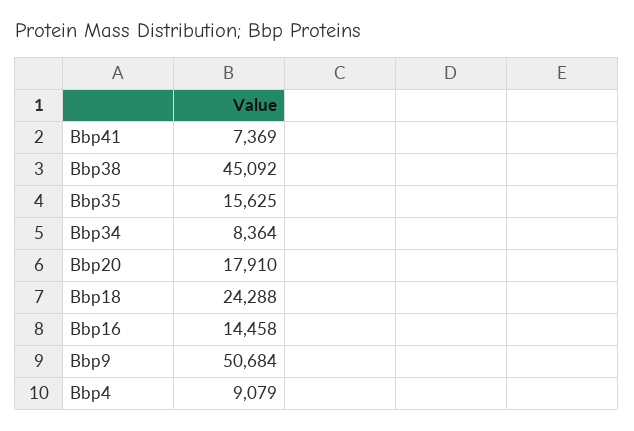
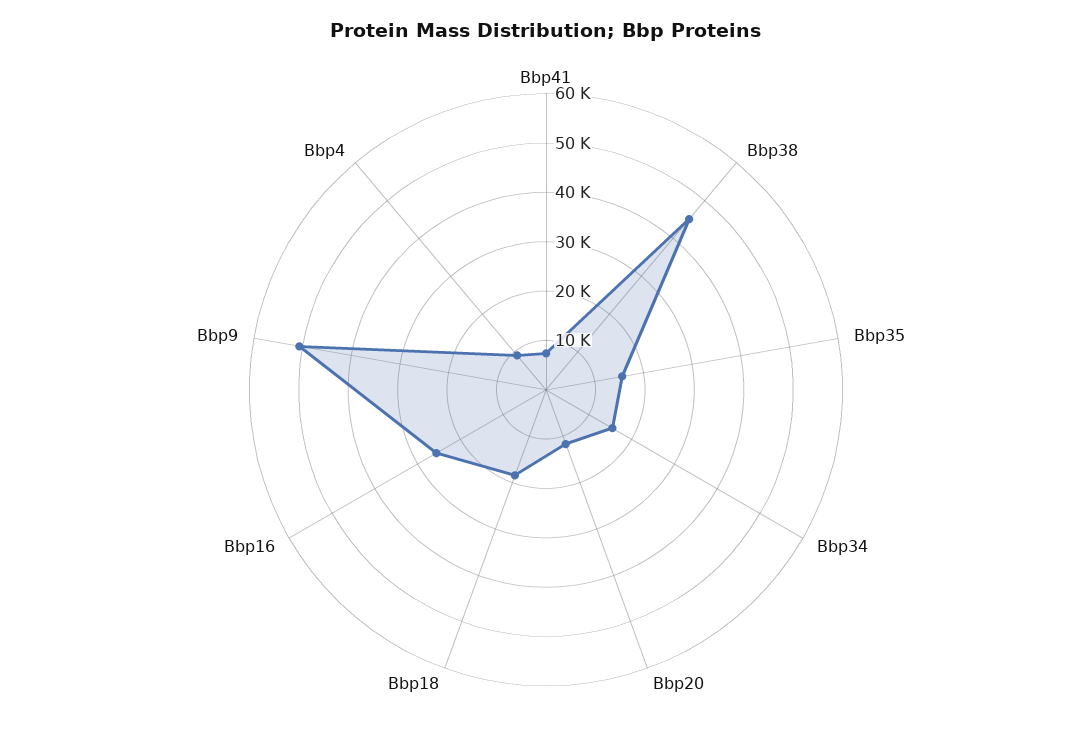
Bbp34: 8364 -> 16000
Bbp20: 17910 -> 12000
Bbp18: 24288 -> 18000
Bbp16: 14458 -> 26000

